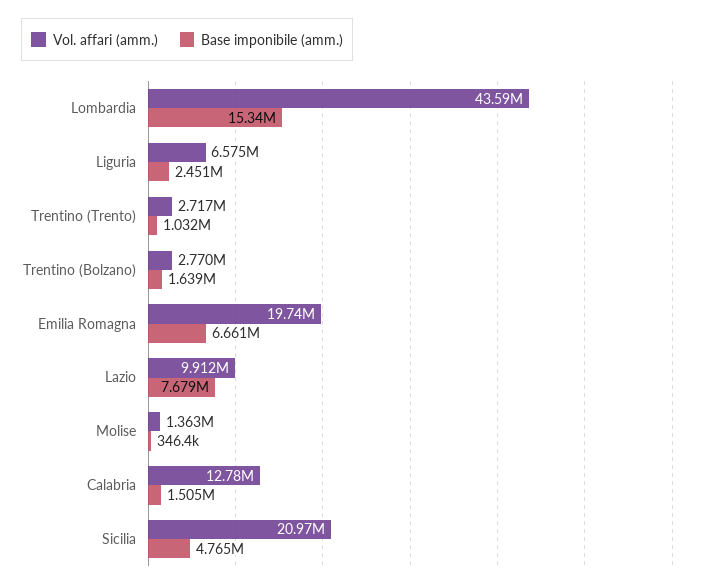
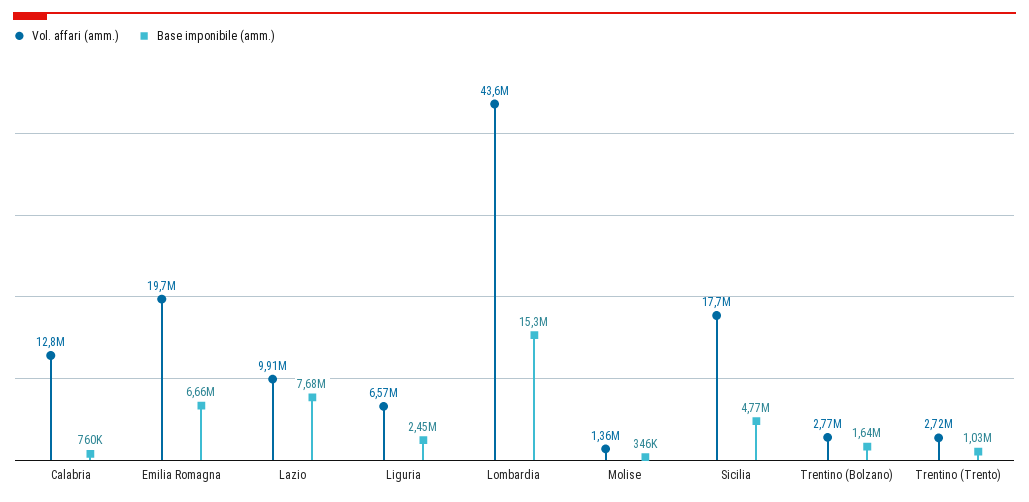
Base imponibile (amm.), Calabria: 1505000 -> 760000
Vol. affari (amm.), Sicilia: 20970000 -> 17700000

